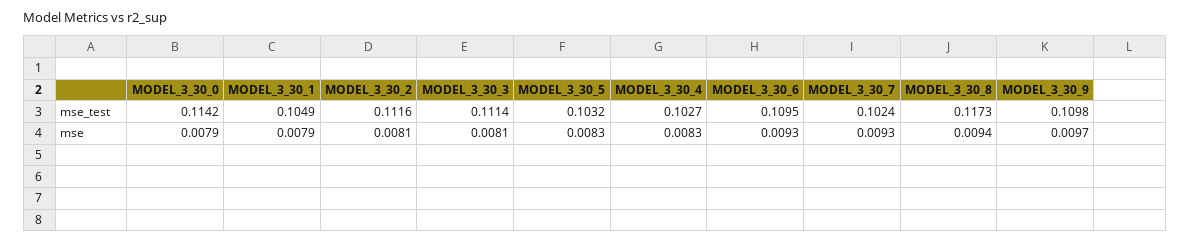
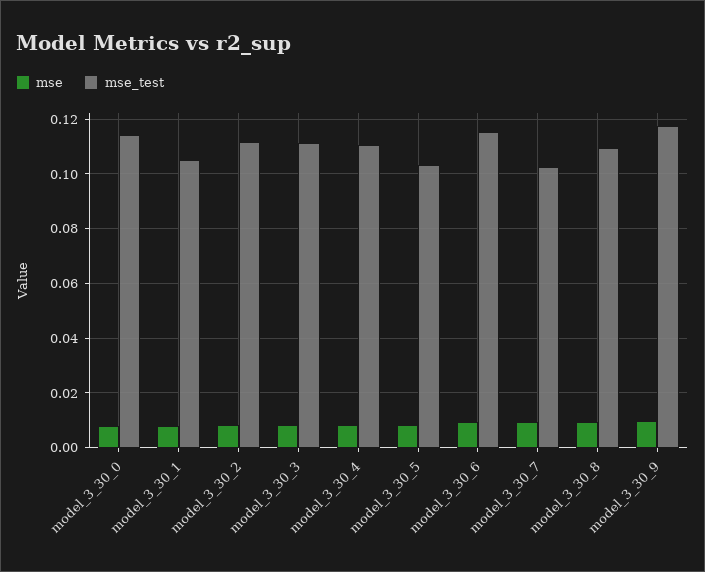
mse_test, MODEL_3_30_4: 0.1027 -> 0.11
mse_test, MODEL_3_30_6: 0.1095 -> 0.115
mse_test, MODEL_3_30_8: 0.1173 -> 0.11
mse_test, MODEL_3_30_9: 0.1098 -> 0.1175

